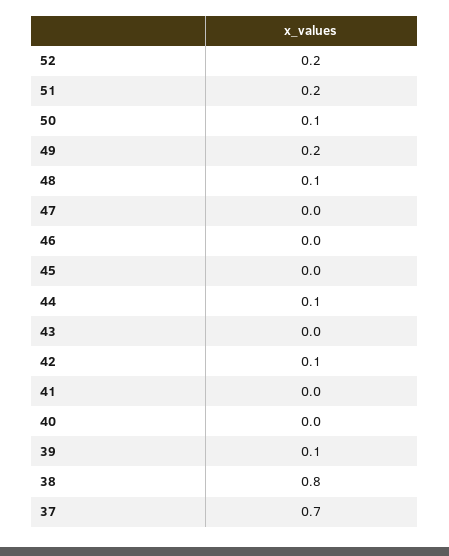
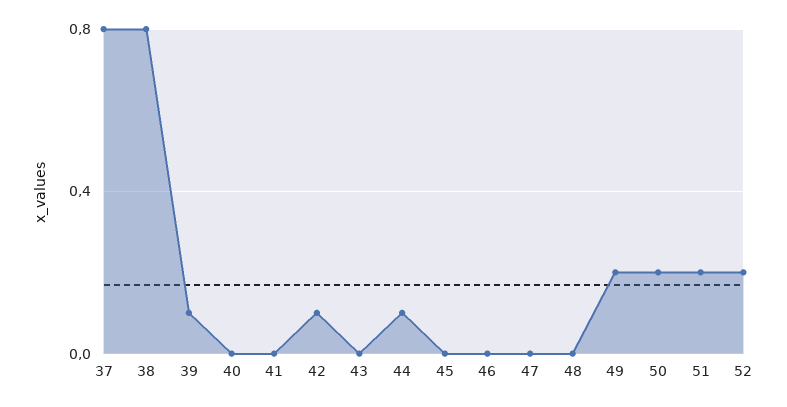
50: 0.1 -> 0.2
48: 0.1 -> 0
37: 0.7 -> 0.8

